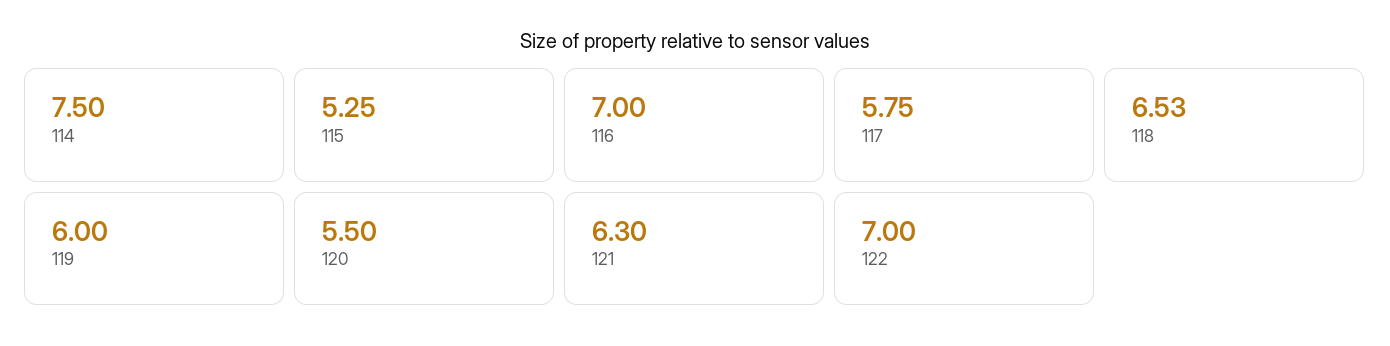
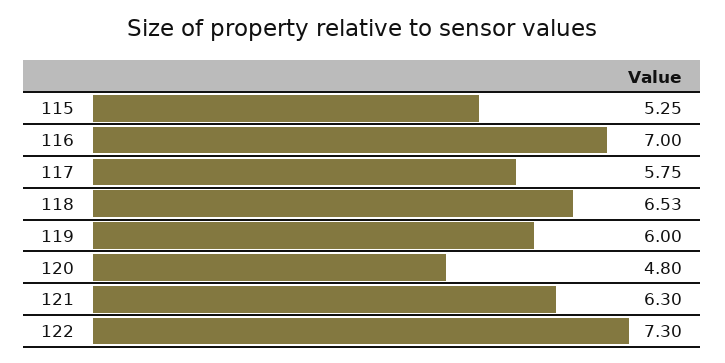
114: 7.5 -> none
120: 5.5 -> 4.8
122: 7 -> 7.3

